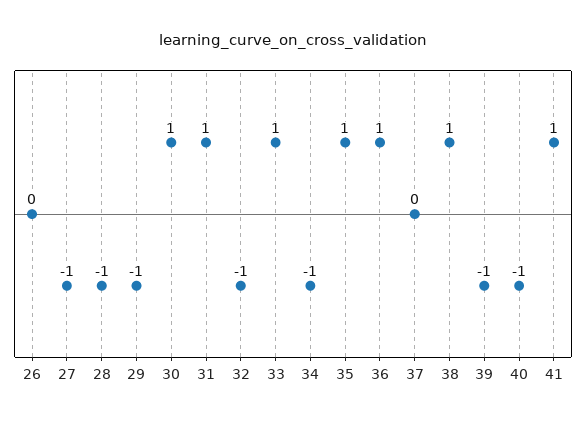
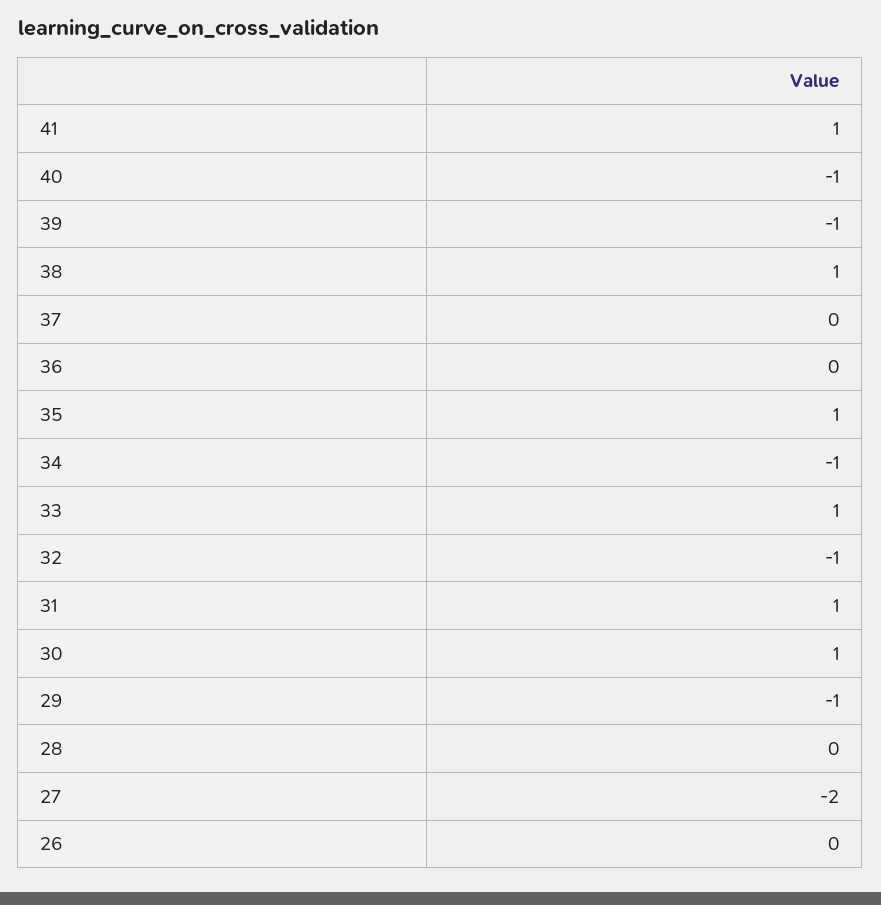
27: -1 -> -2
28: -1 -> 0
36: 1 -> 0

